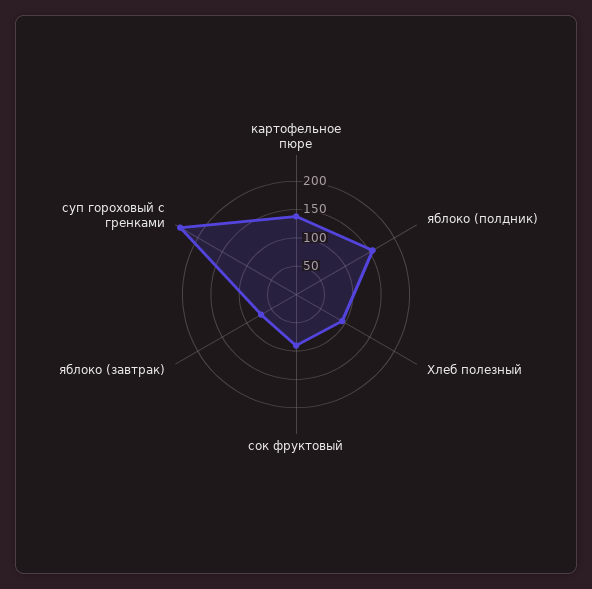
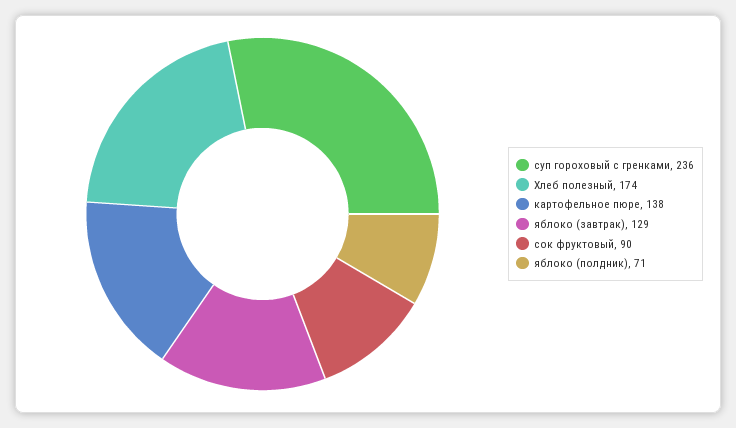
яблоко (полдник): 150 -> 71
Хлеб полезный: 100 -> 174
яблоко (завтрак): 75 -> 129

